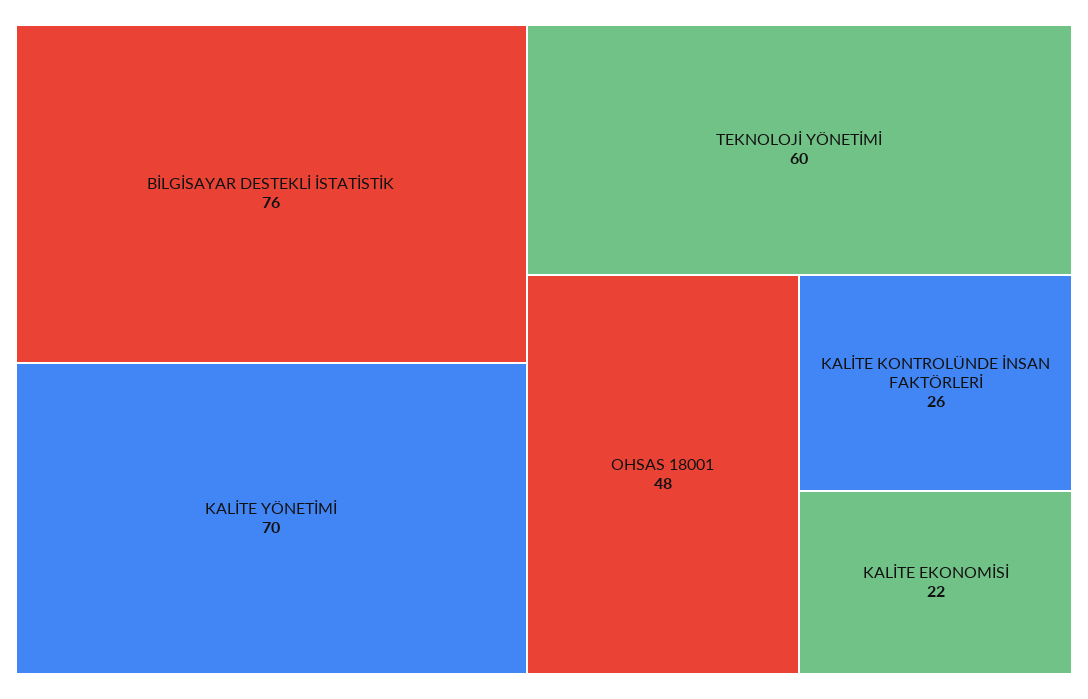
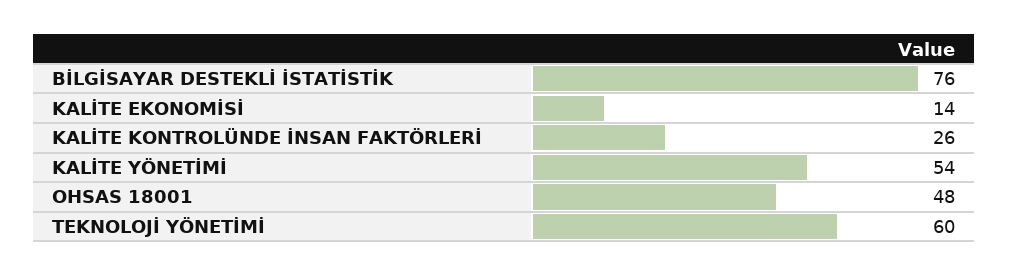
KALİTE YÖNETİMİ: 70 -> 54
KALİTE EKONOMİSİ: 22 -> 14

